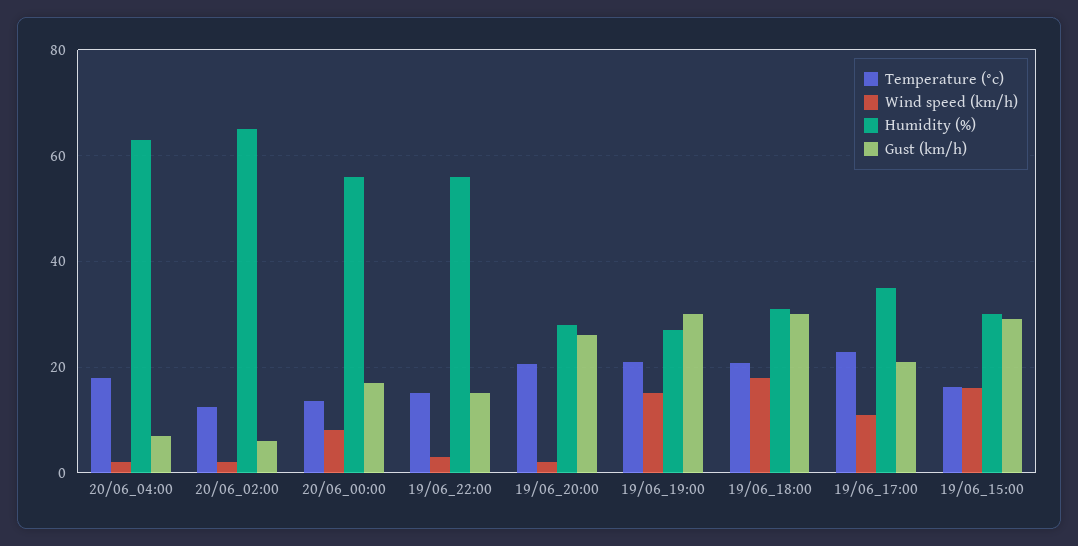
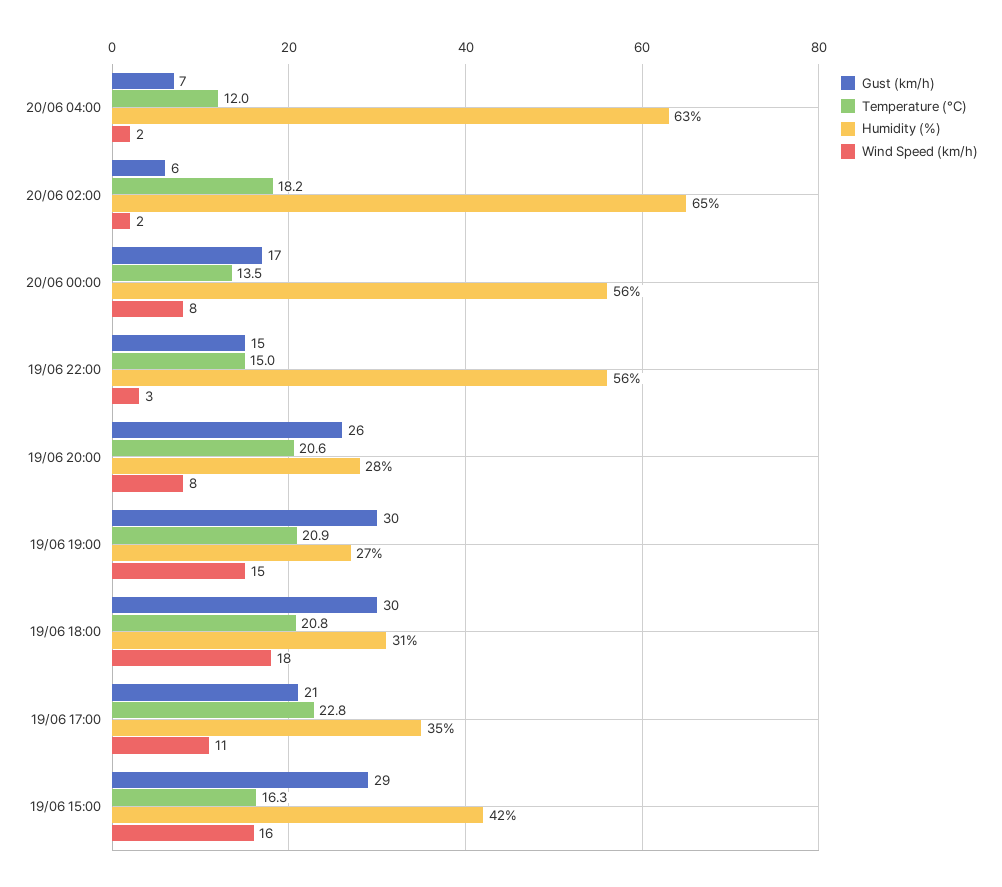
Temperature (°c), 20/06_04:00: 18 -> 12
Temperature (°c), 20/06_02:00: 12 -> 18.2
Wind speed (km/h), 19/06_20:00: 2 -> 8
Humidity (%), 19/06_15:00: 30 -> 42

